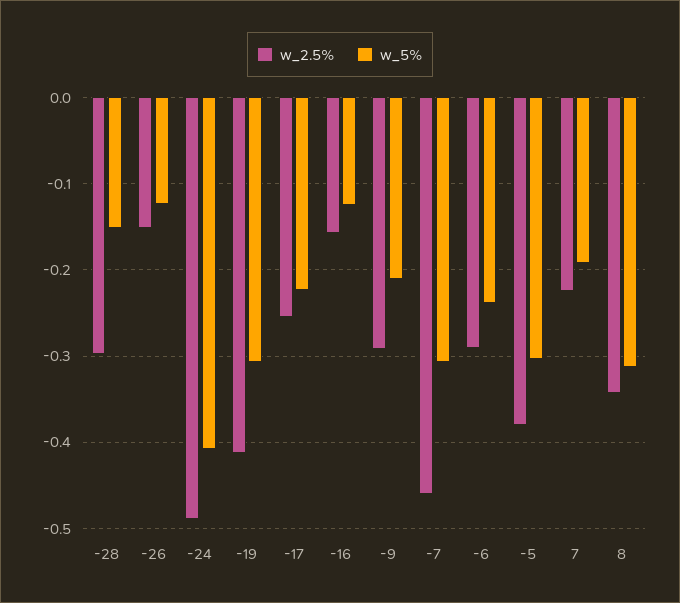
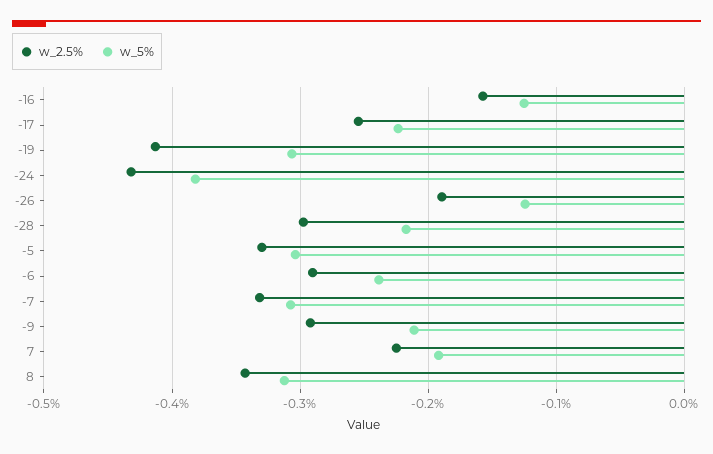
w_5%, -28: -0.15 -> -0.22
w_2.5%, -26: -0.15 -> -0.19
w_2.5%, -24: -0.49 -> -0.43
w_5%, -24: -0.41 -> -0.38
w_2.5%, -7: -0.46 -> -0.33
w_2.5%, -5: -0.38 -> -0.33

